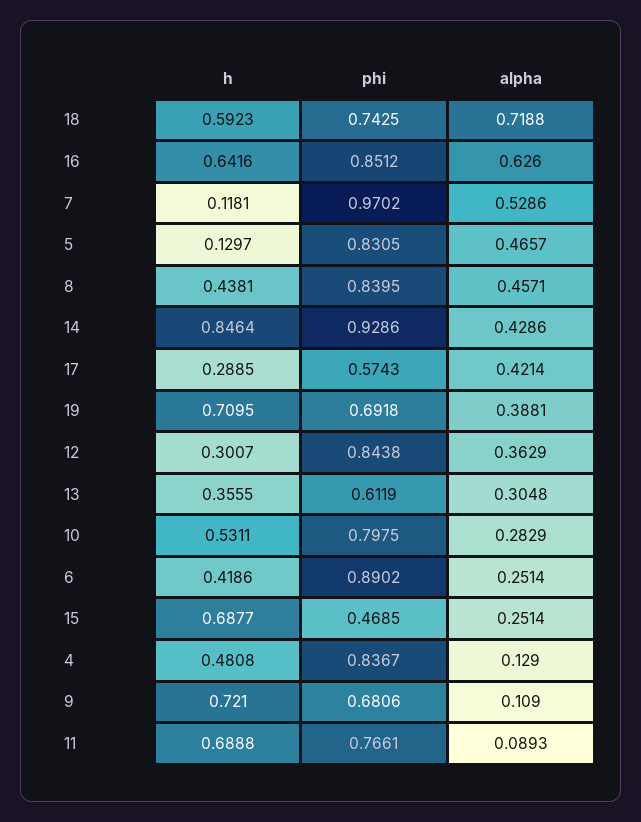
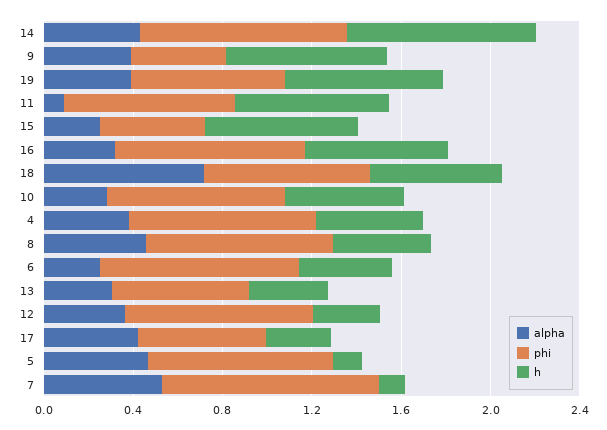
alpha, 16: 0.626 -> 0.3
alpha, 4: 0.129 -> 0.4
phi, 9: 0.6806 -> 0.4
alpha, 9: 0.109 -> 0.4

